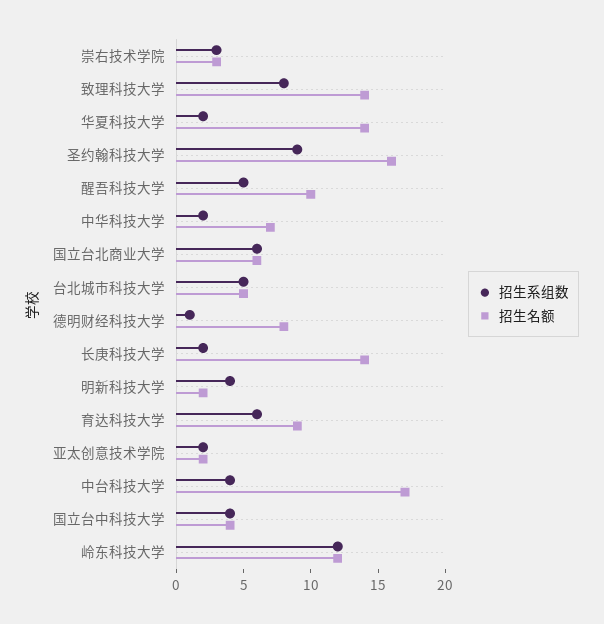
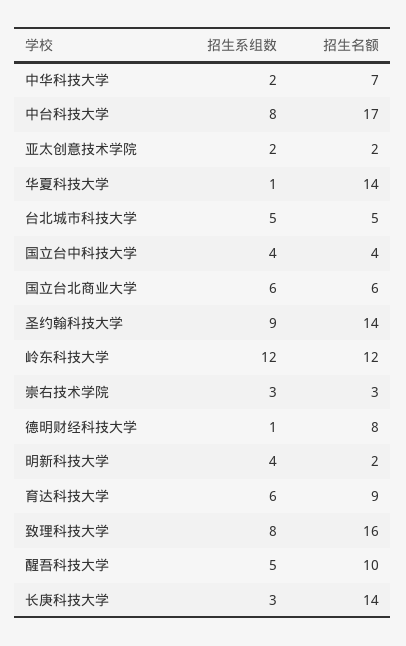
招生名额, 致理科技大学: 14 -> 16
招生系组数, 华夏科技大学: 2 -> 1
招生名额, 圣约翰科技大学: 16 -> 14
招生系组数, 长庚科技大学: 2 -> 3
招生系组数, 中台科技大学: 4 -> 8

